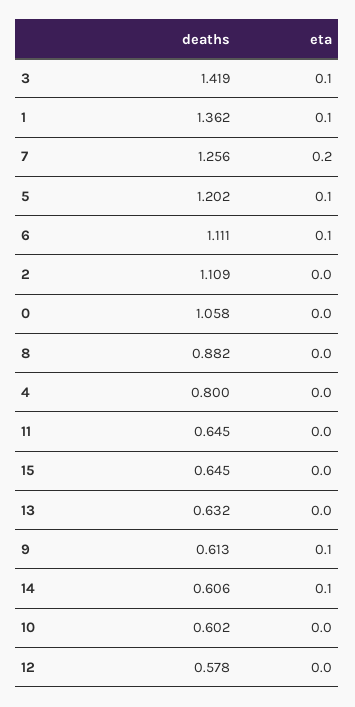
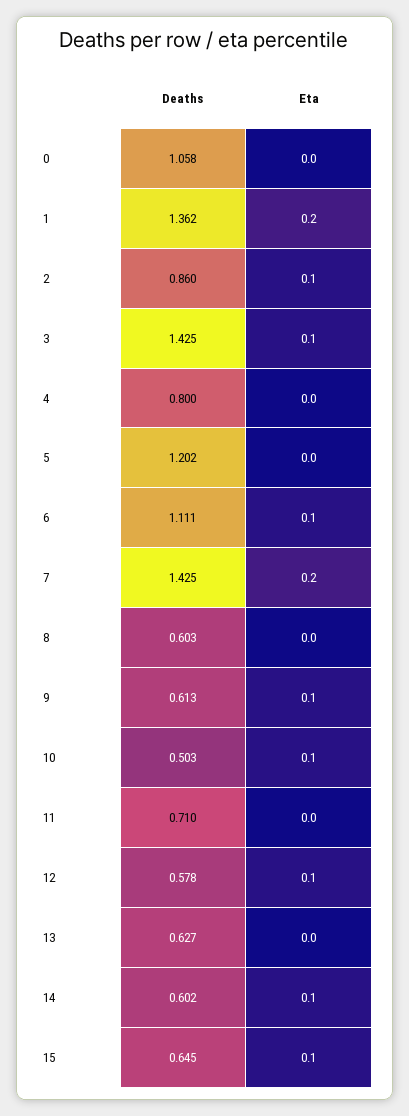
deaths, 3: 1.419 -> 1.425
eta, 1: 0.1 -> 0.2
deaths, 7: 1.256 -> 1.425
eta, 5: 0.1 -> 0
deaths, 2: 1.109 -> 0.86
eta, 2: 0 -> 0.1
deaths, 8: 0.882 -> 0.603
deaths, 11: 0.645 -> 0.71
eta, 15: 0 -> 0.1
deaths, 13: 0.632 -> 0.627
deaths, 14: 0.606 -> 0.602
deaths, 10: 0.602 -> 0.503
eta, 10: 0 -> 0.1
eta, 12: 0 -> 0.1

